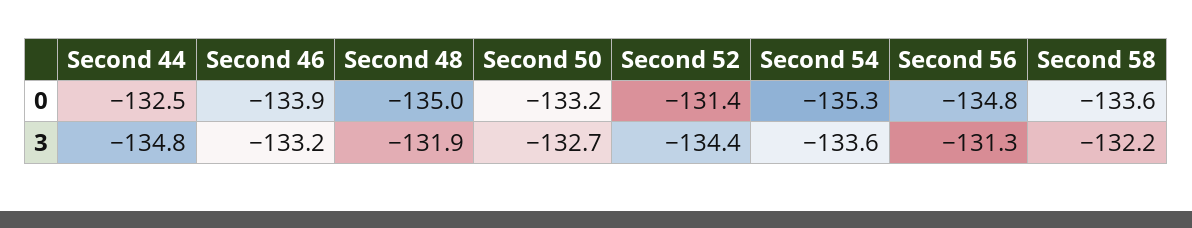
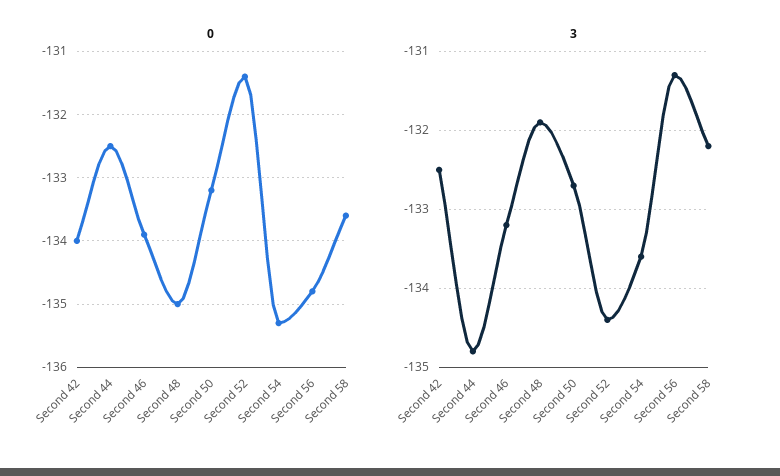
0, Second 42: none -> -134
3, Second 42: none -> -132.5

